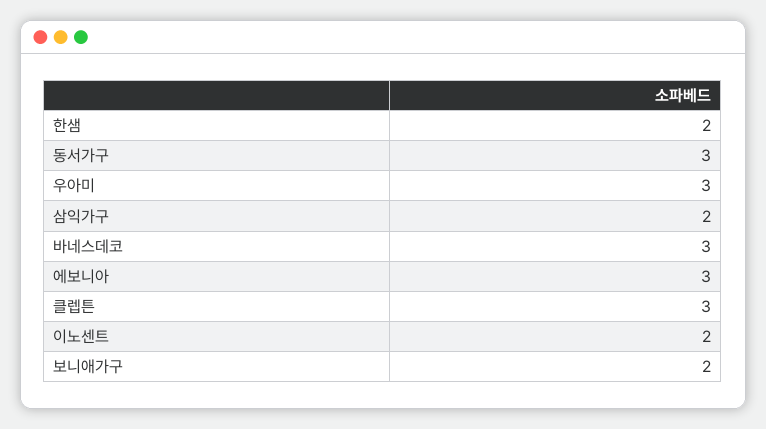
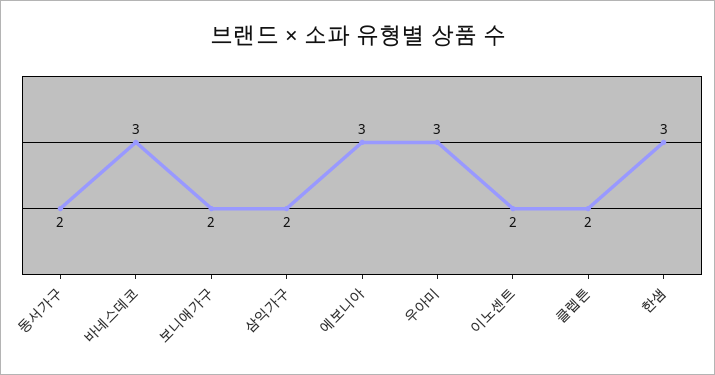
한샘: 2 -> 3
동서가구: 3 -> 2
클렙튼: 3 -> 2

